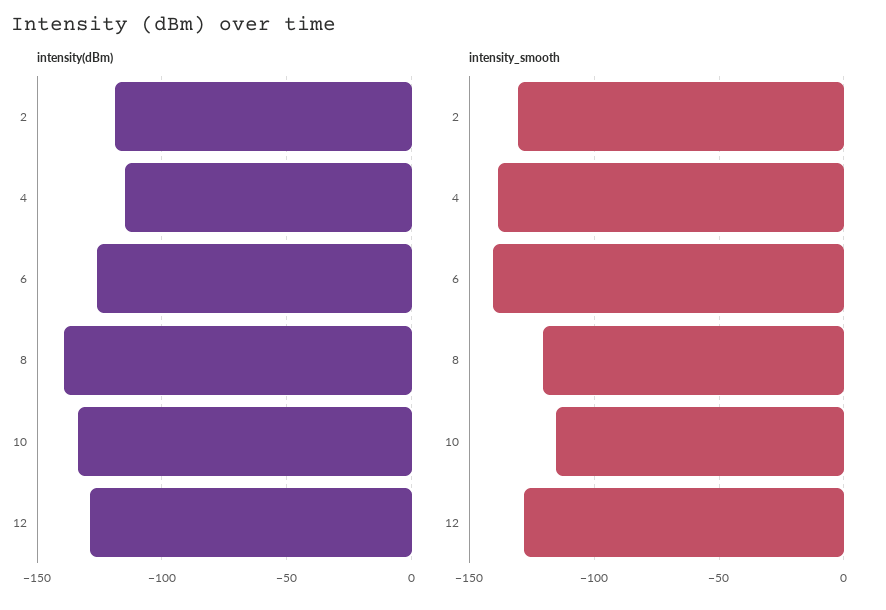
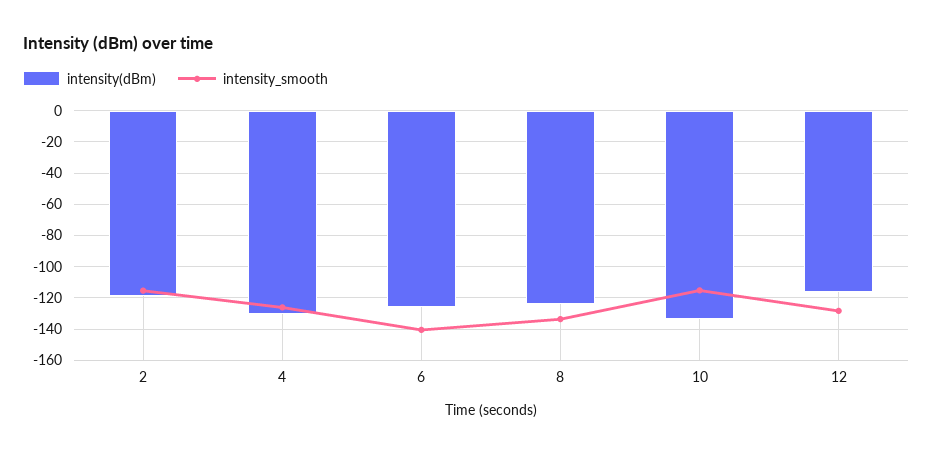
intensity(dBm), 4: -115 -> -130
intensity(dBm), 8: -140 -> -125
intensity(dBm), 12: -130 -> -115
intensity_smooth, 2: -130 -> -115
intensity_smooth, 4: -140 -> -125
intensity_smooth, 8: -120 -> -135

